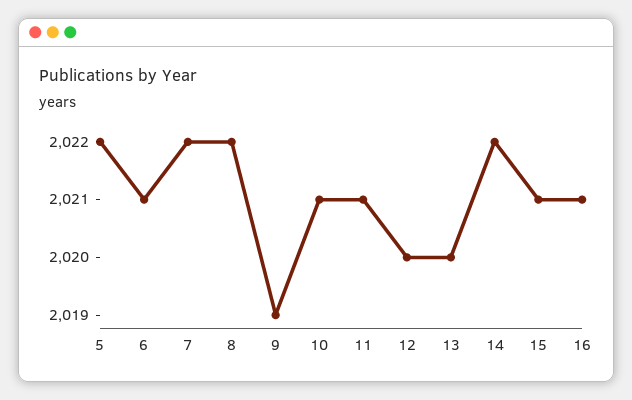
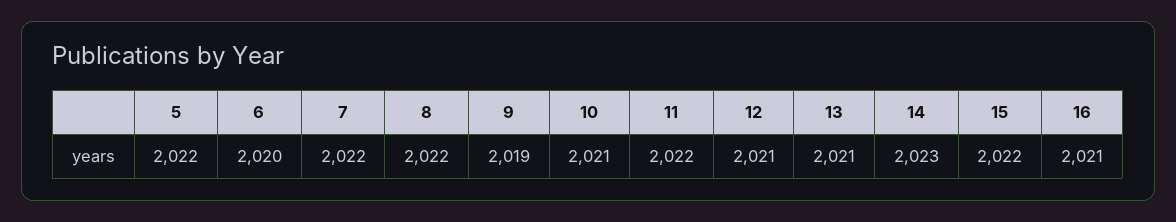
6: 2021 -> 2020
11: 2021 -> 2022
12: 2020 -> 2021
13: 2020 -> 2021
14: 2022 -> 2023
15: 2021 -> 2022

